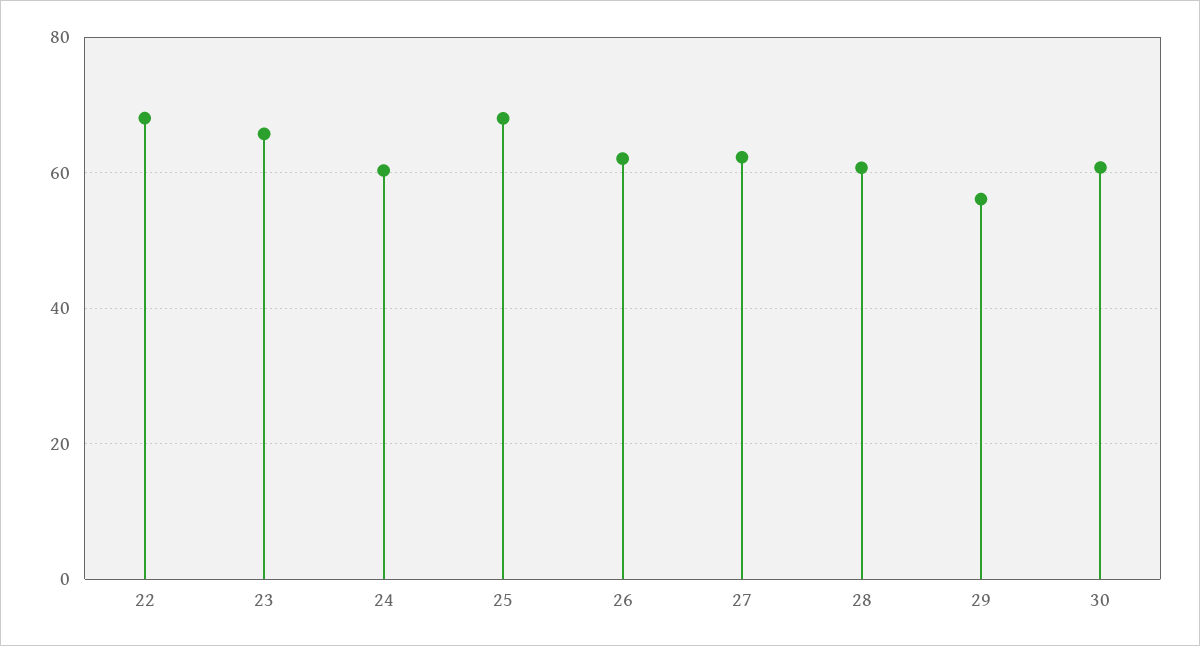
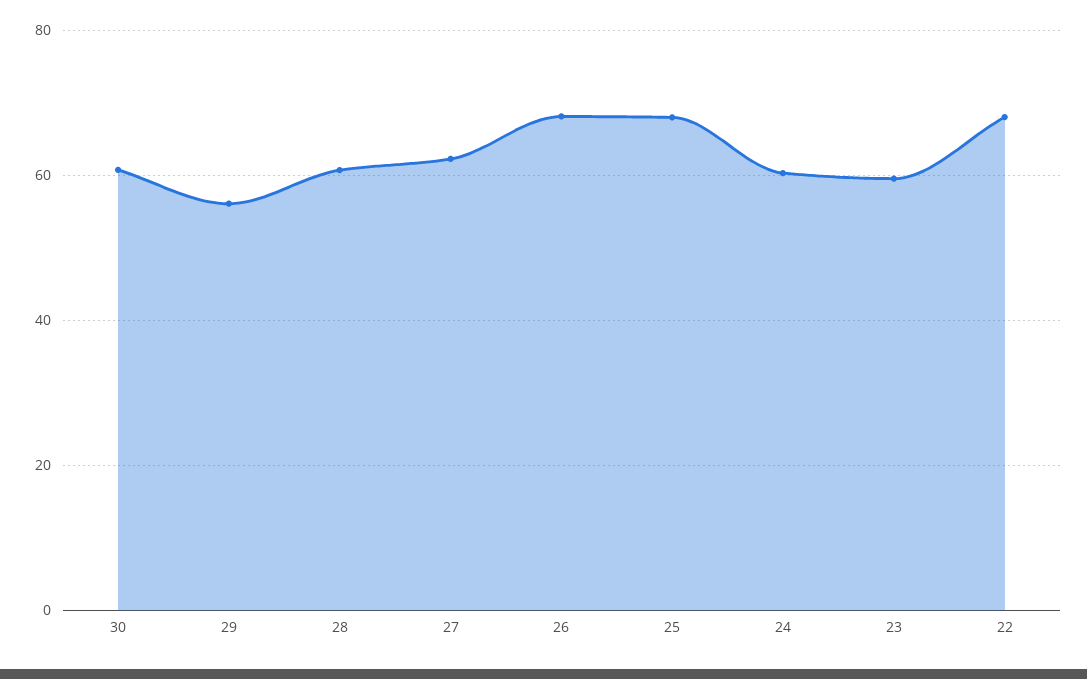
23: 66 -> 60
26: 62 -> 68

